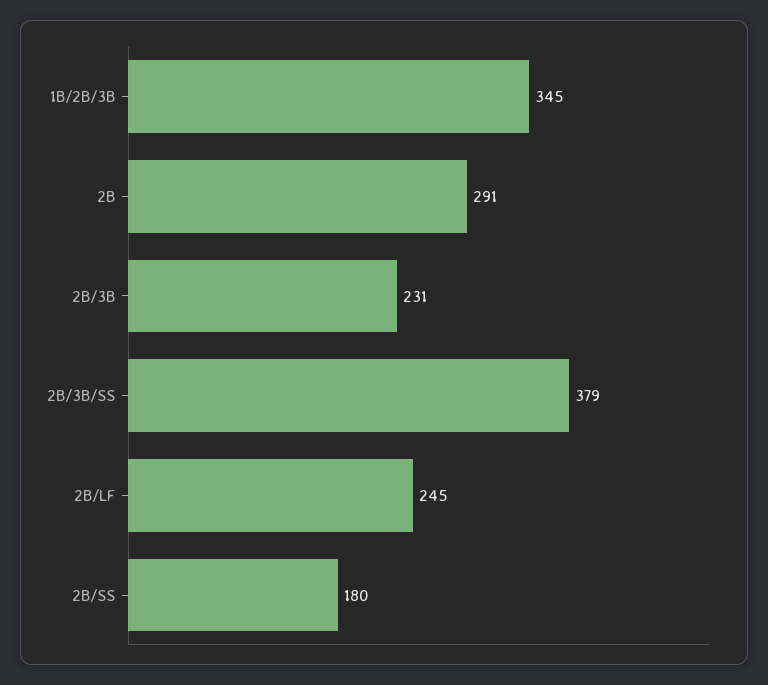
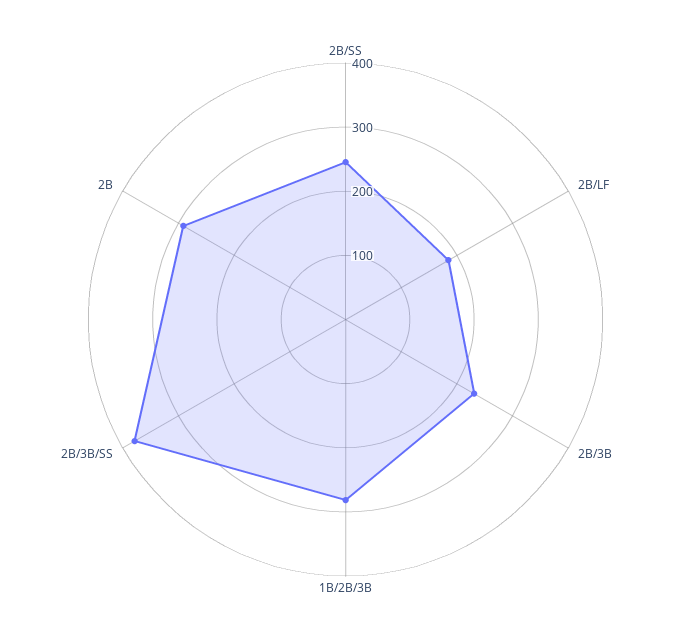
1B/2B/3B: 345 -> 280
2B/LF: 245 -> 180
2B/SS: 180 -> 240

